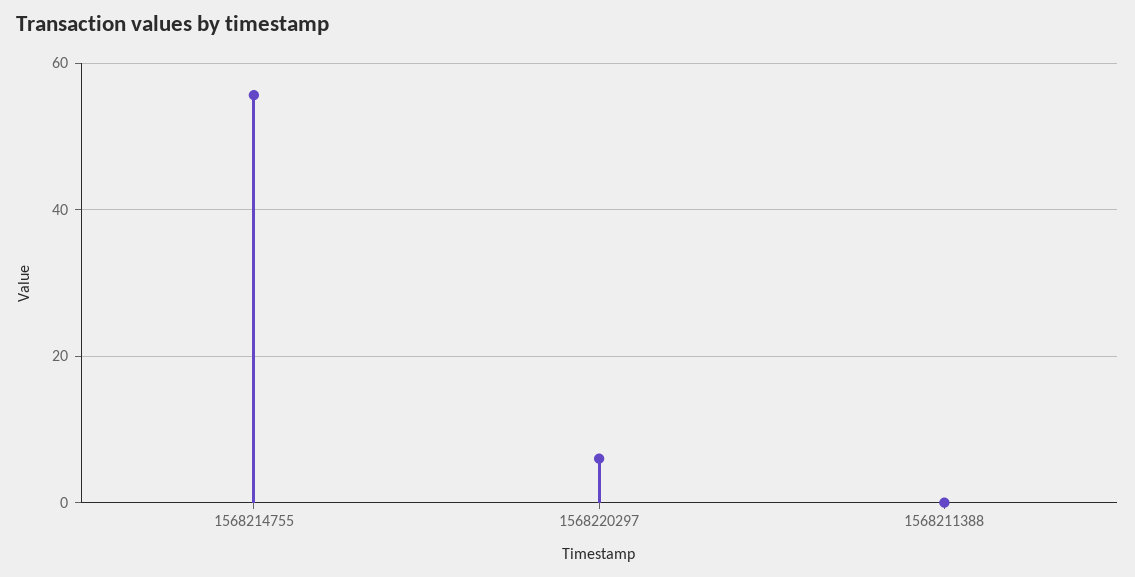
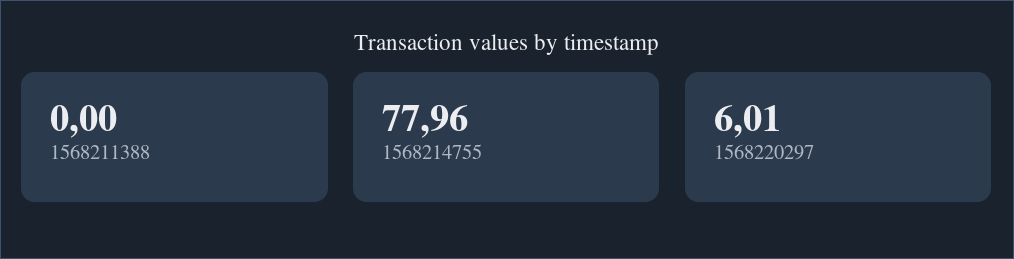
1568214755: 56 -> 77.96

